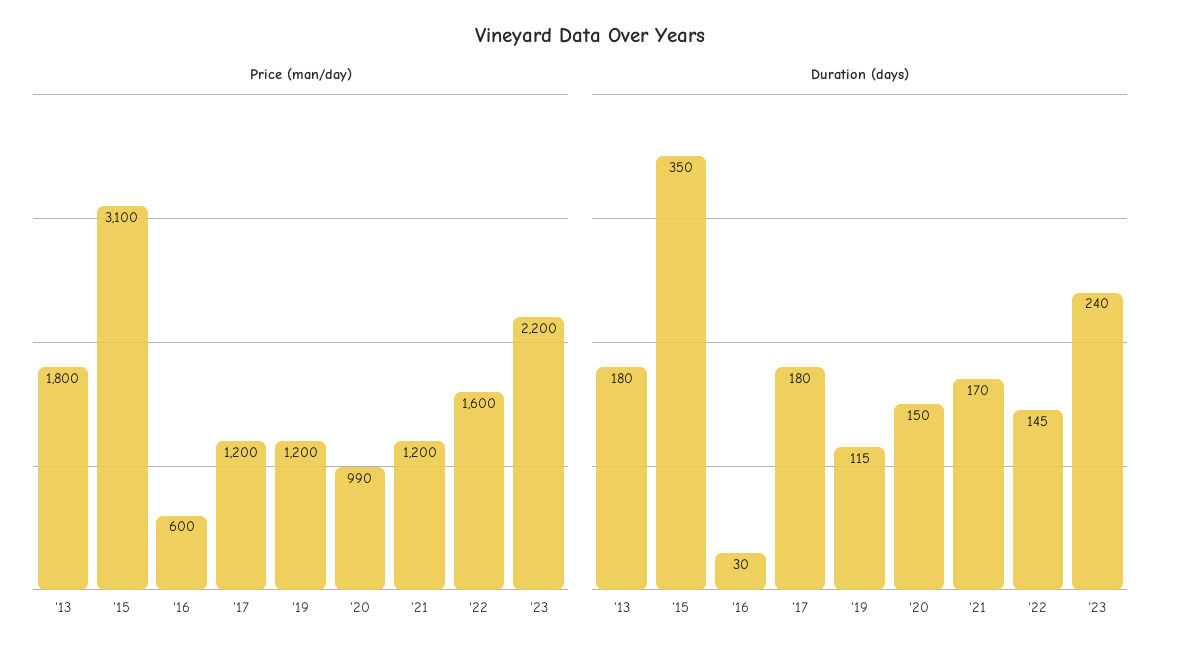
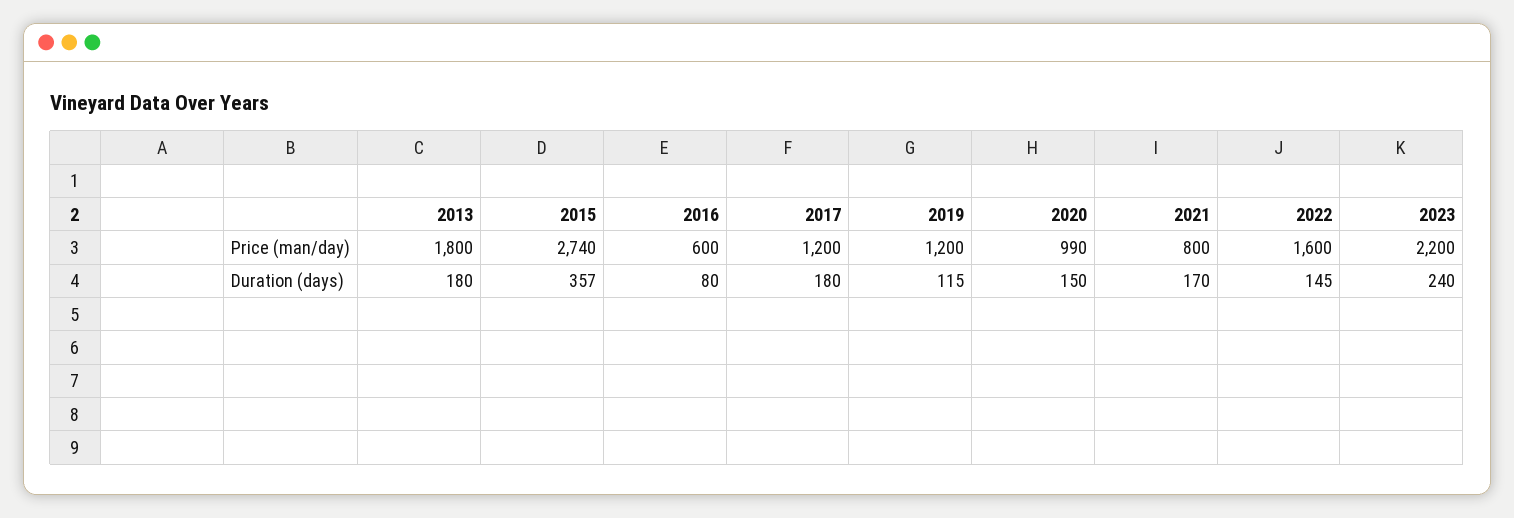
Price (man/day), '15: 3100 -> 2740
Price (man/day), '21: 1200 -> 800
Duration (days), '15: 350 -> 357
Duration (days), '16: 30 -> 80

